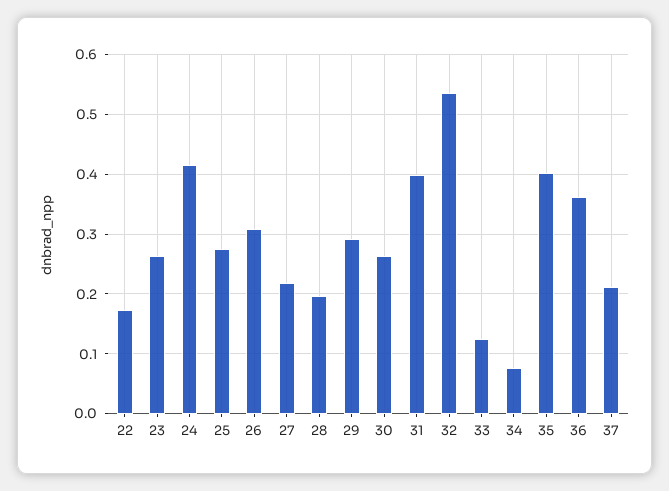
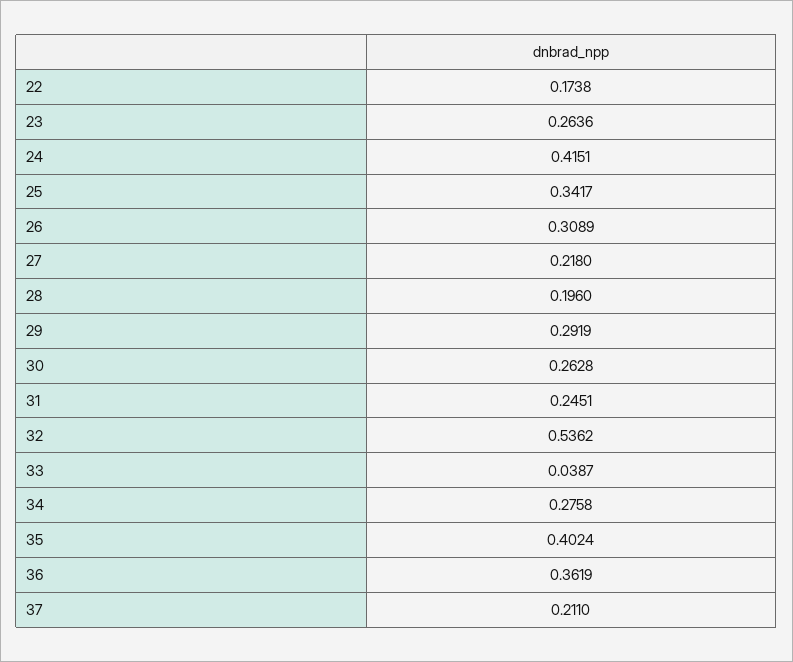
25: 0.28 -> 0.3417
31: 0.4 -> 0.2451
33: 0.12 -> 0.0387
34: 0.08 -> 0.2758

